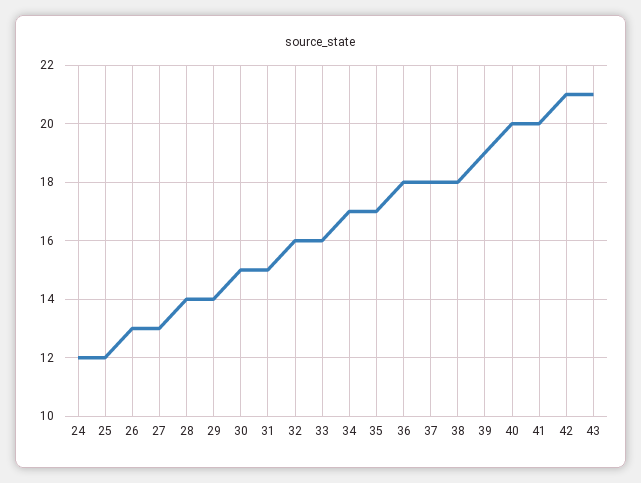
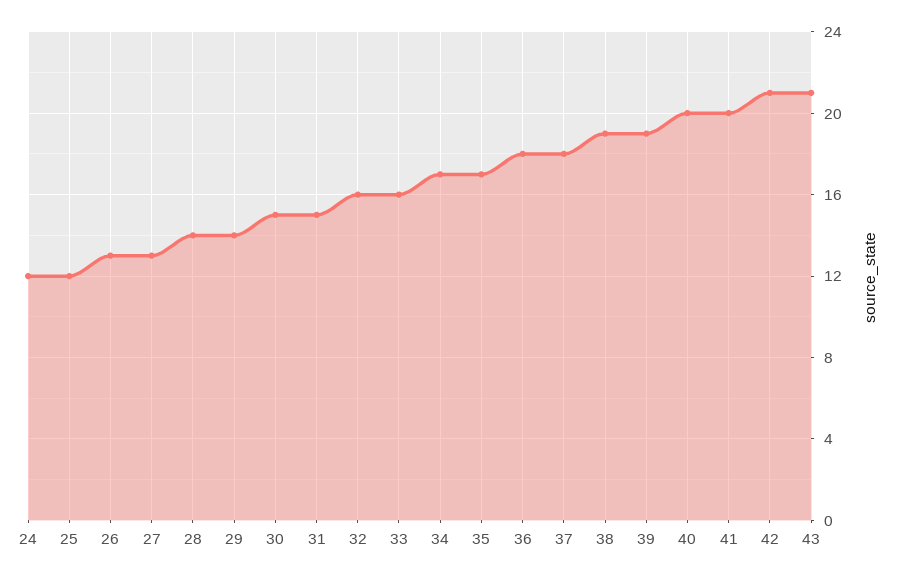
38: 18 -> 19

